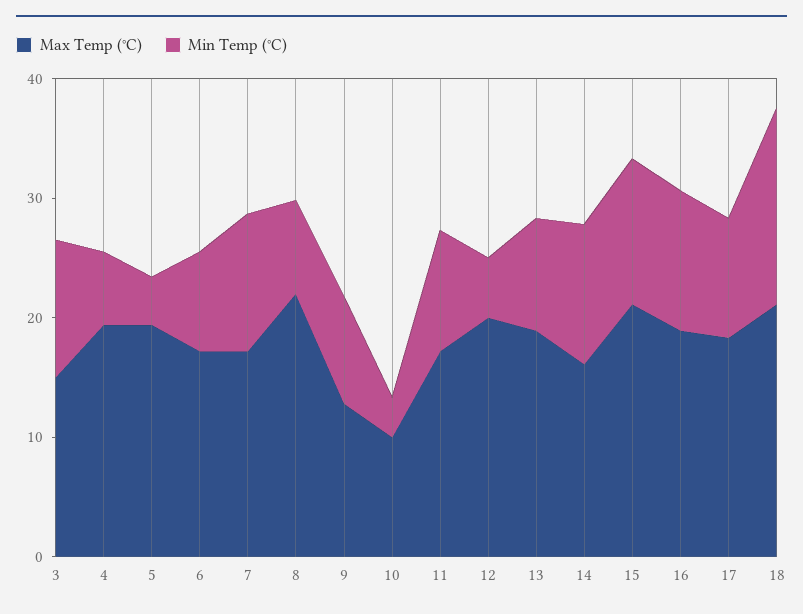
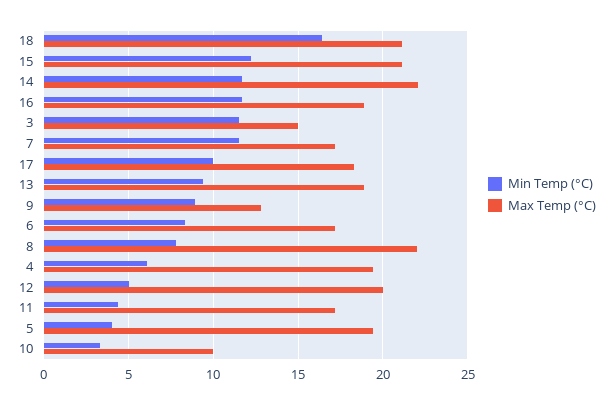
Min Temp (°C), 11: 10 -> 4.5
Max Temp (°C), 14: 16 -> 22

